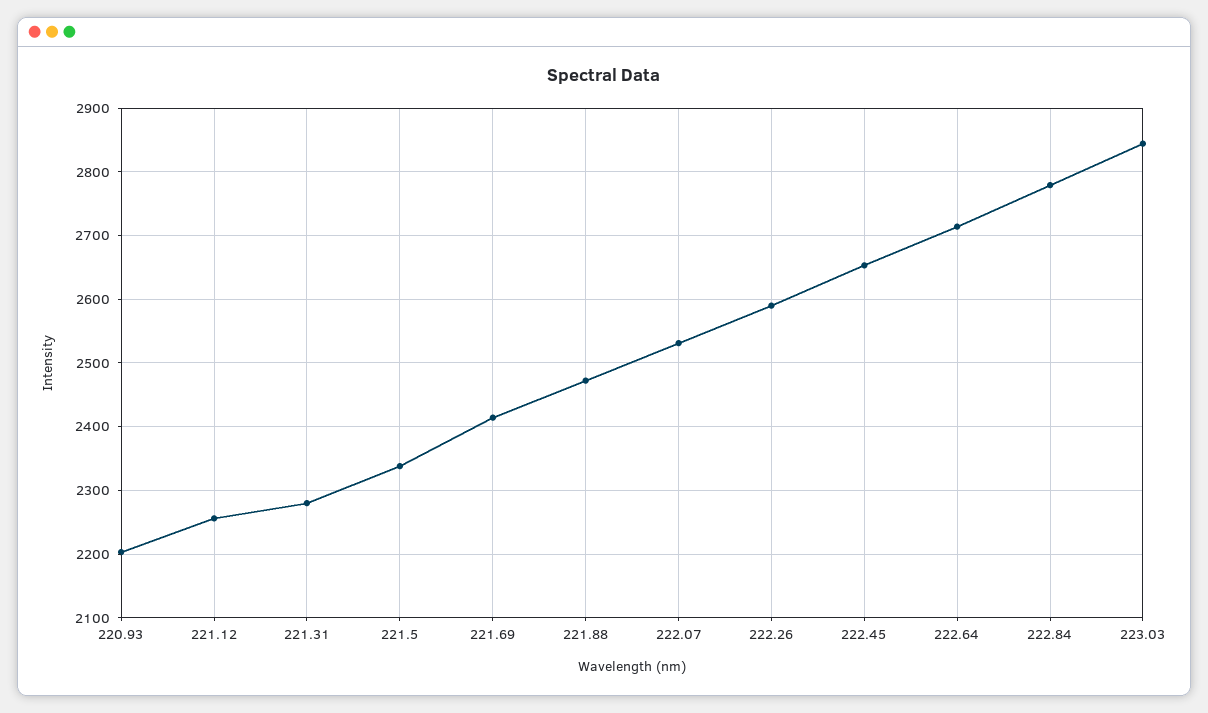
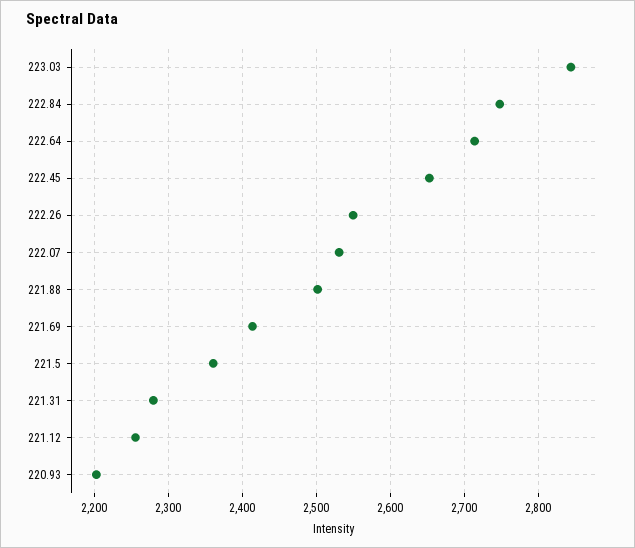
221.5: 2340 -> 2360
221.88: 2470 -> 2500
222.26: 2590 -> 2550
222.84: 2780 -> 2750

